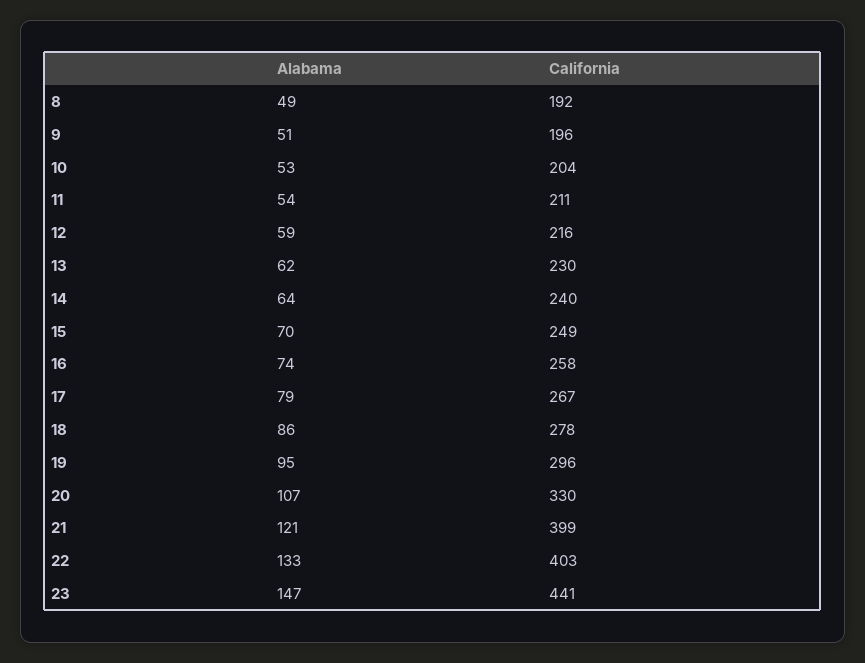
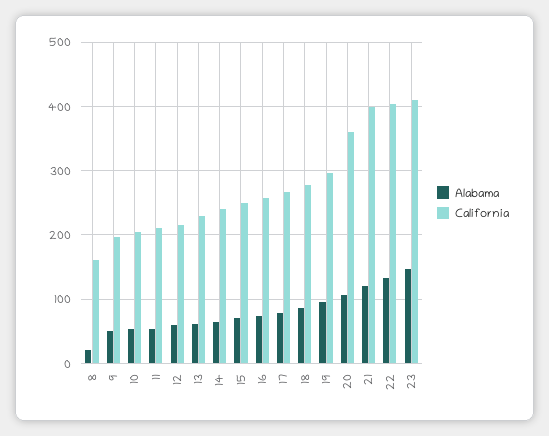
Alabama, 8: 49 -> 20
California, 8: 192 -> 160
California, 20: 330 -> 360
California, 23: 441 -> 410

